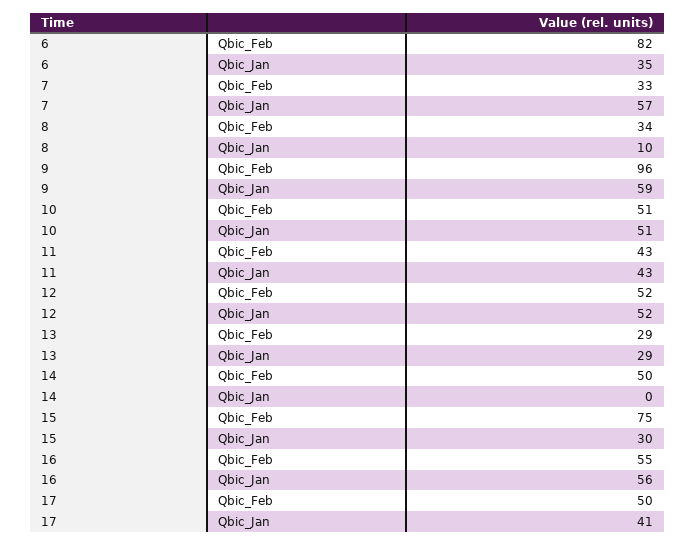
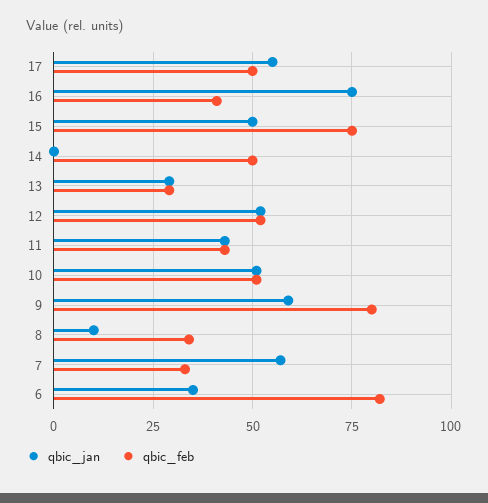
Qbic_Feb, 9: 96 -> 80
Qbic_Jan, 15: 30 -> 50
Qbic_Feb, 16: 55 -> 40
Qbic_Jan, 16: 56 -> 75
Qbic_Jan, 17: 41 -> 55

